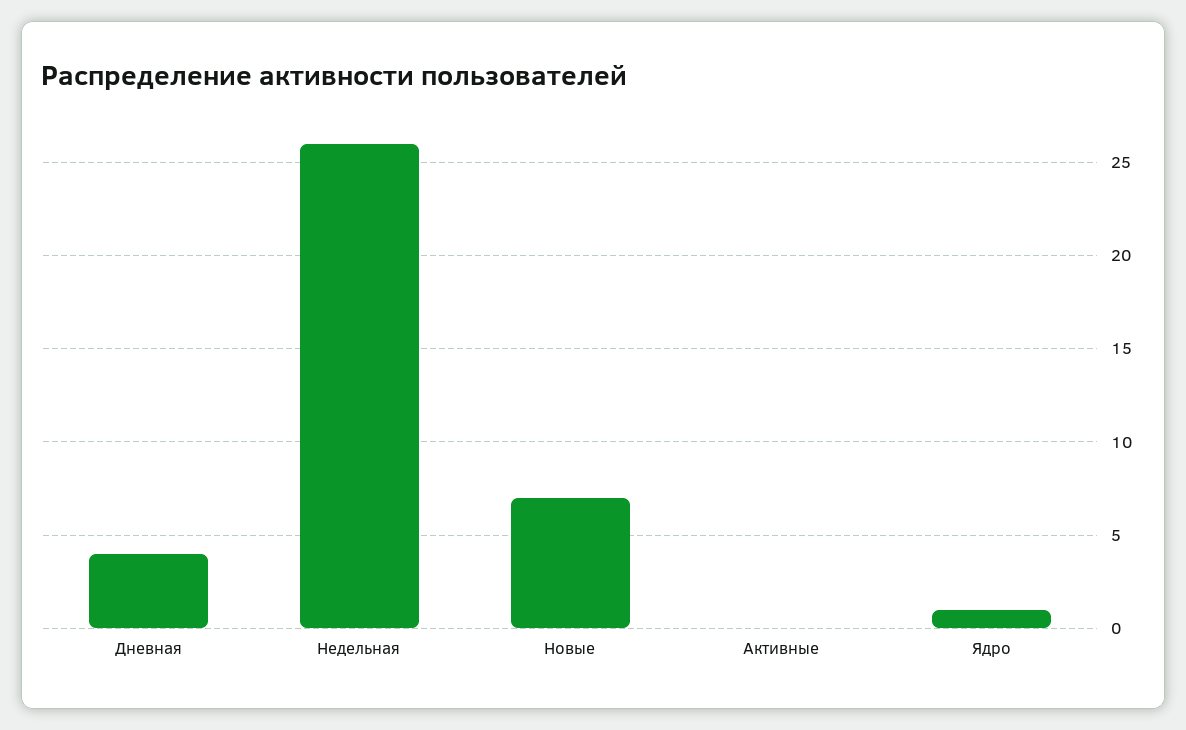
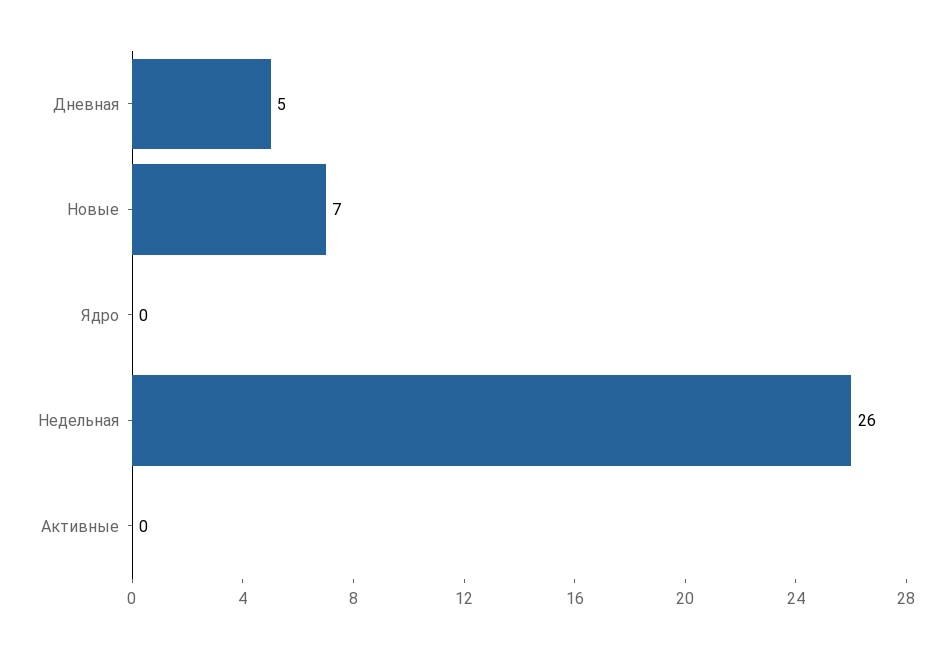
Дневная: 4 -> 5
Ядро: 1 -> 0

